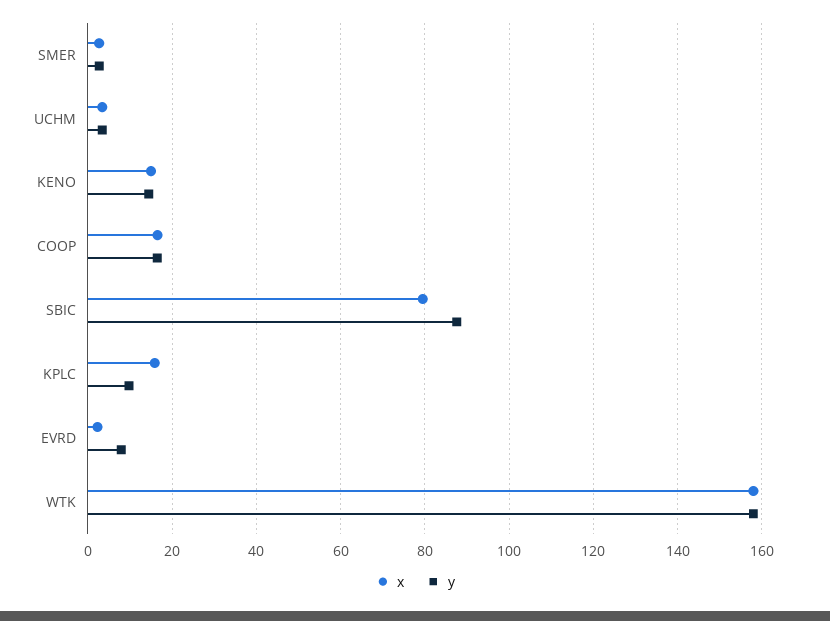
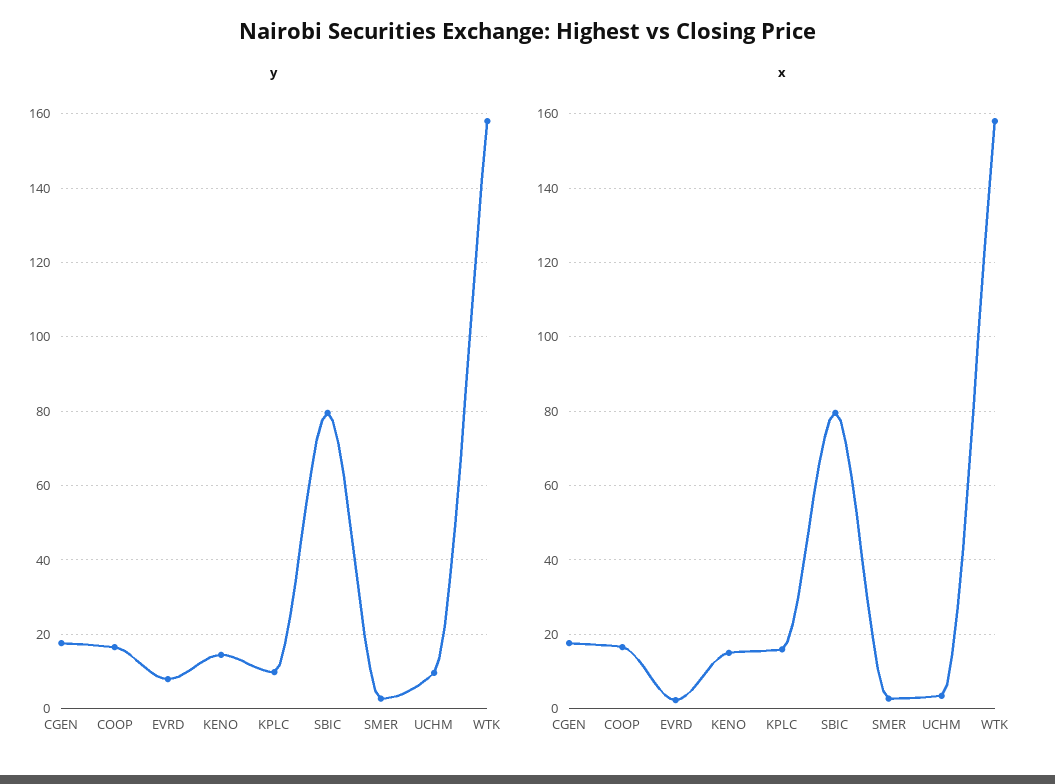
y, UCHM: 4 -> 10
y, SBIC: 88 -> 80
y, CGEN: none -> 18
x, CGEN: none -> 18

